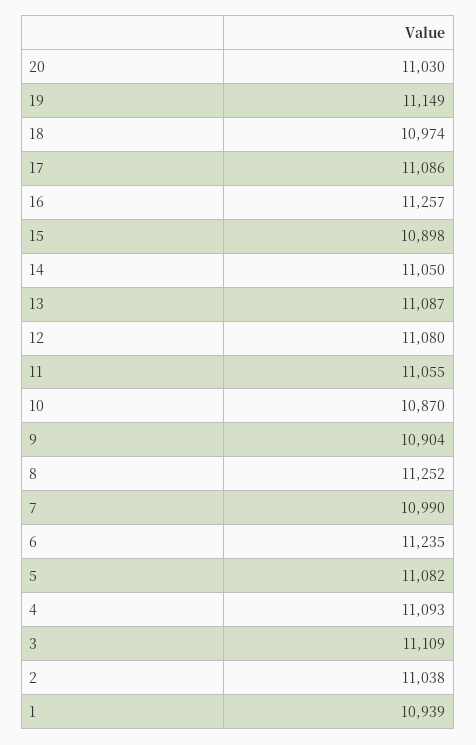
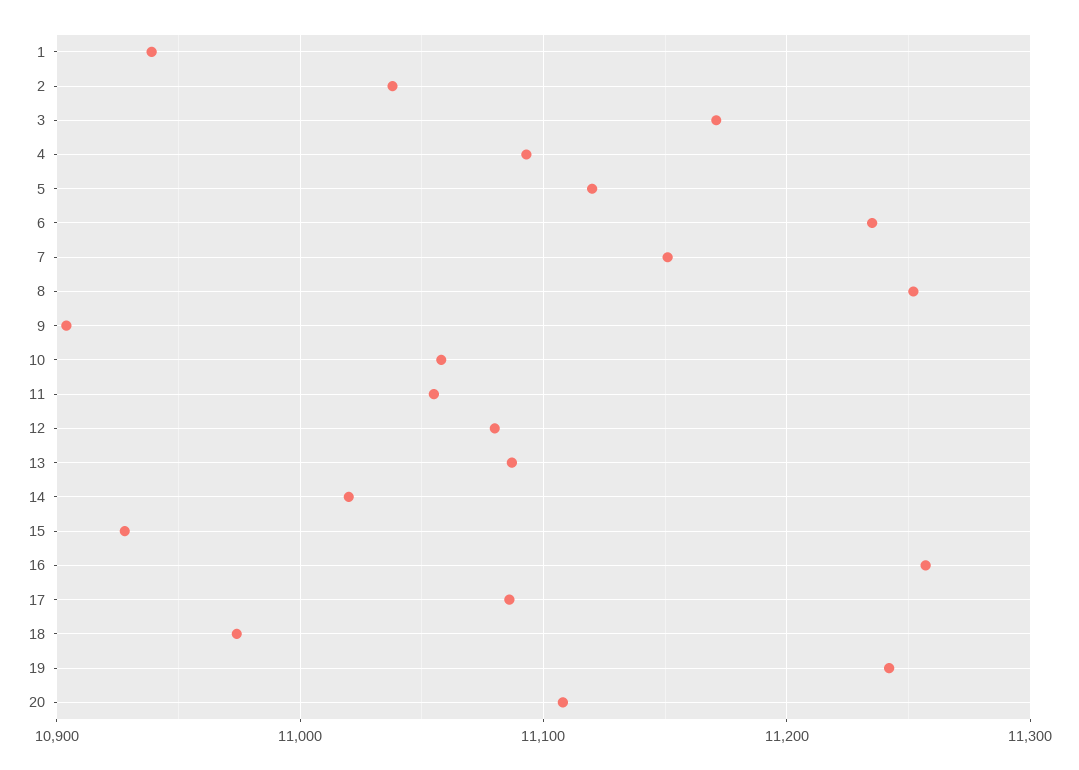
20: 11030 -> 11110
19: 11149 -> 11240
15: 10898 -> 10930
14: 11050 -> 11020
10: 10870 -> 11060
7: 10990 -> 11150
5: 11082 -> 11120
3: 11109 -> 11170

